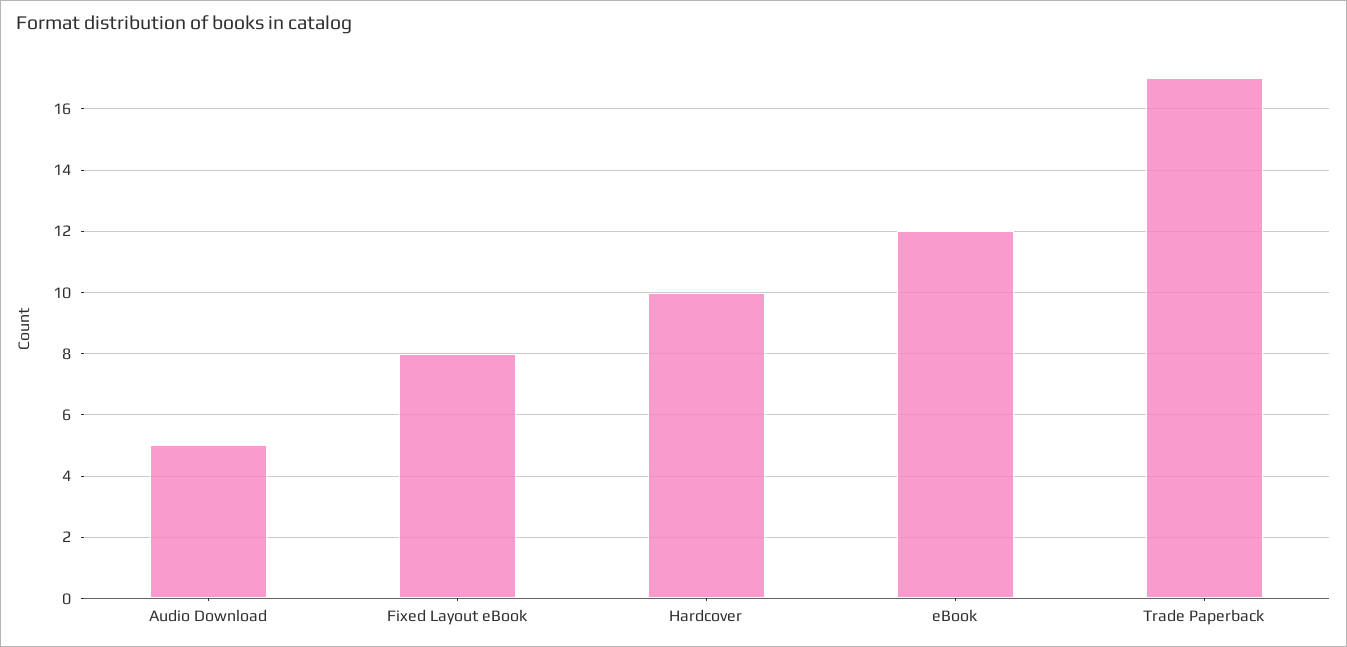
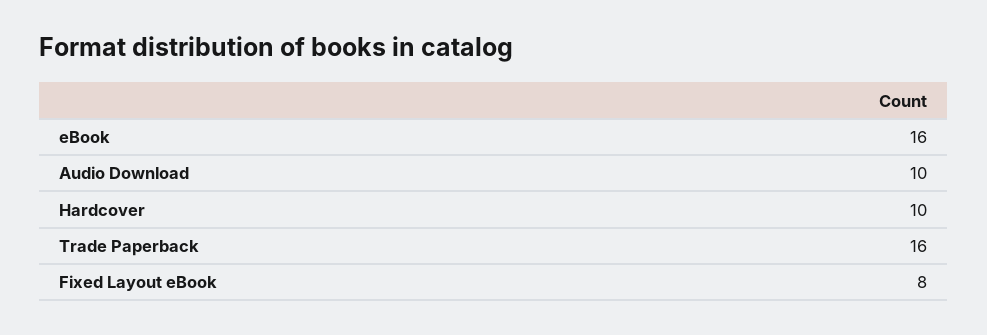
Audio Download: 5 -> 10
eBook: 12 -> 16
Trade Paperback: 17 -> 16

